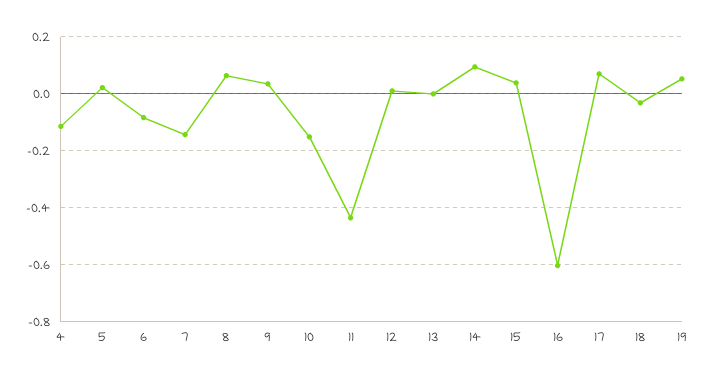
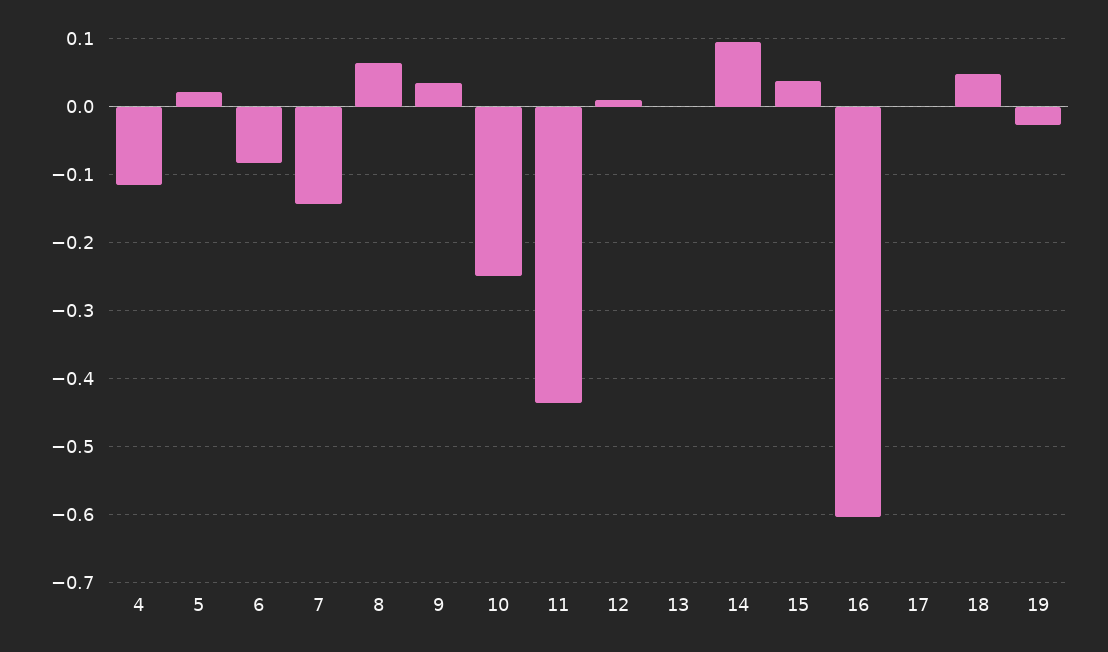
10: -0.15 -> -0.25
17: 0.075 -> 0
18: -0.025 -> 0.05
19: 0.05 -> -0.03

